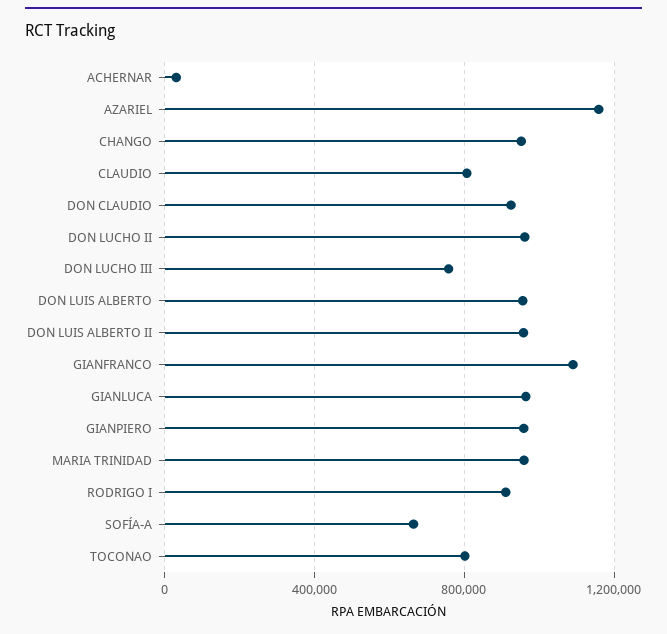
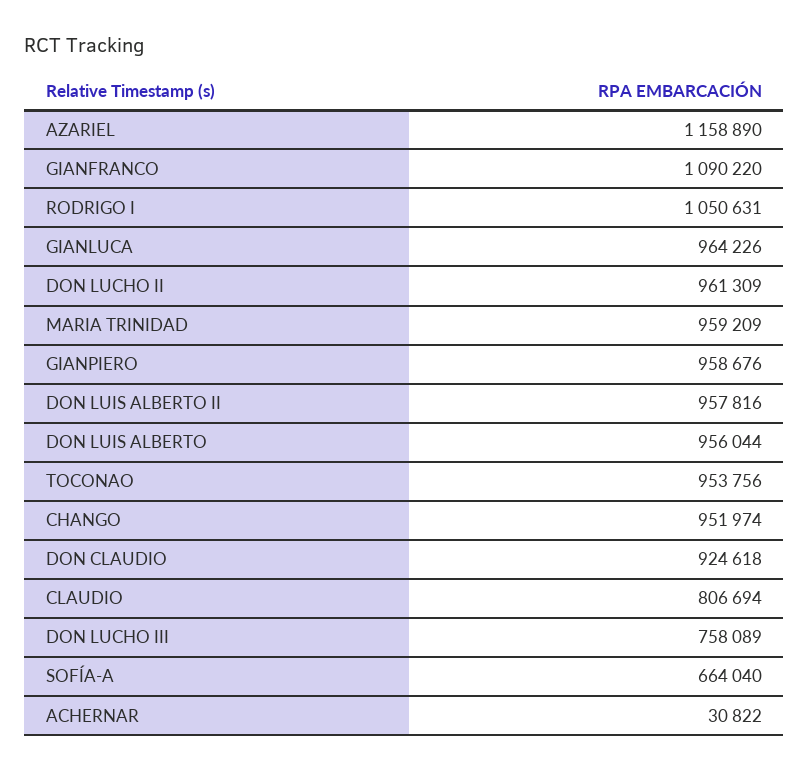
RODRIGO I: 900000 -> 1050631
TOCONAO: 800000 -> 953756

